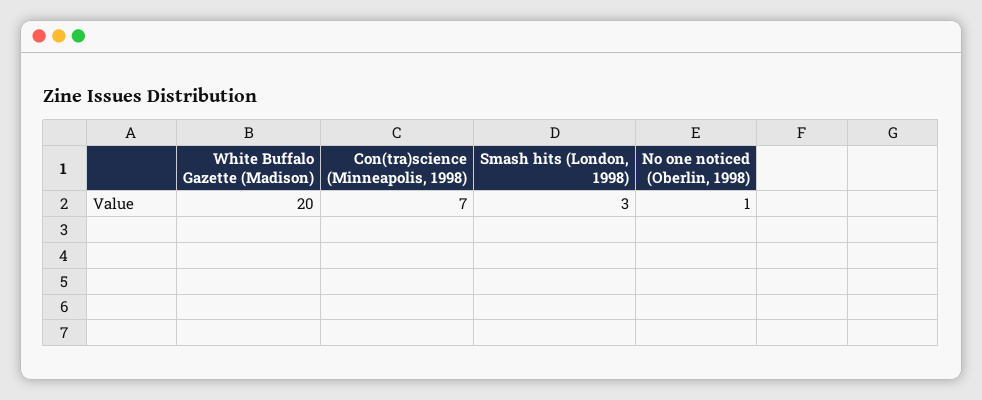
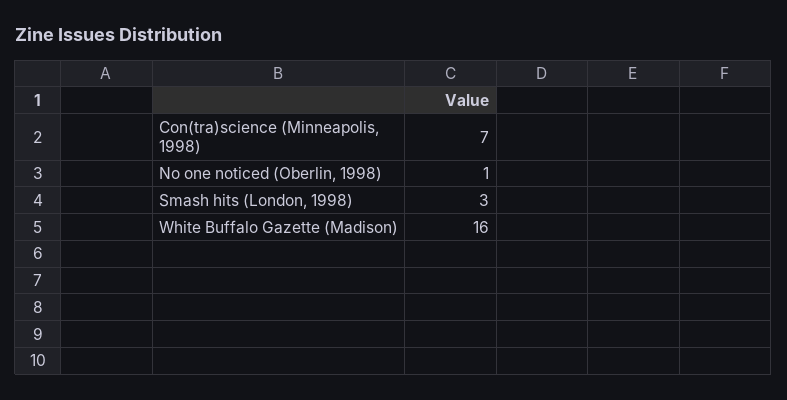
White Buffalo Gazette (Madison): 20 -> 16

